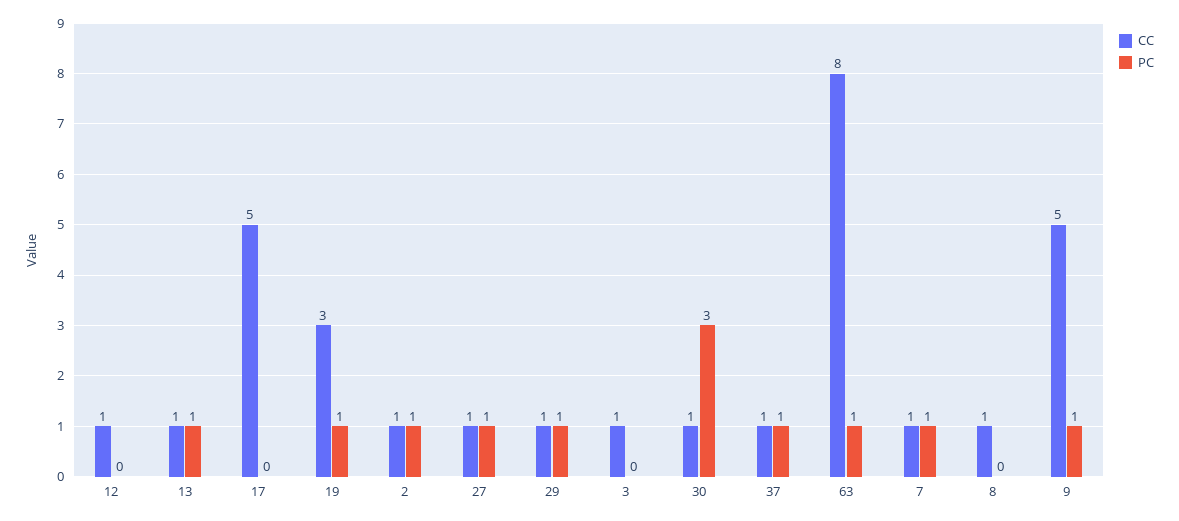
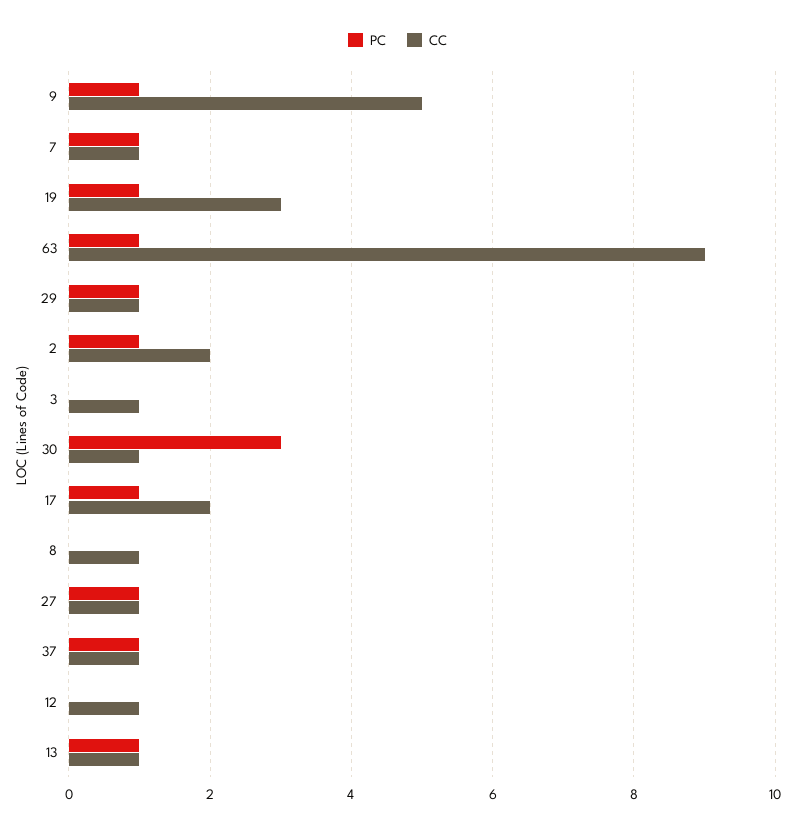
CC, 17: 5 -> 2
PC, 17: 0 -> 1
CC, 2: 1 -> 2
CC, 63: 8 -> 9

